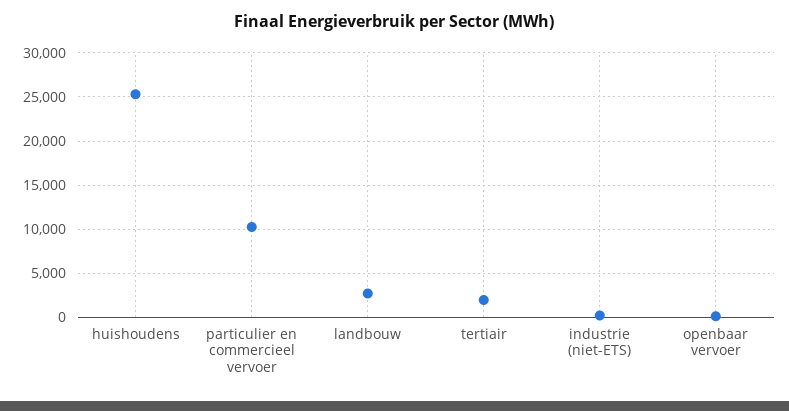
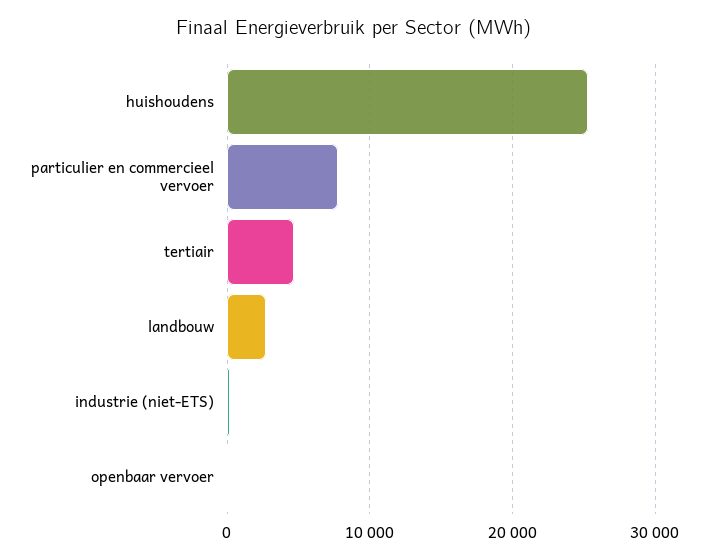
particulier en commercieel vervoer: 10000 -> 8000
tertiair: 2000 -> 5000

